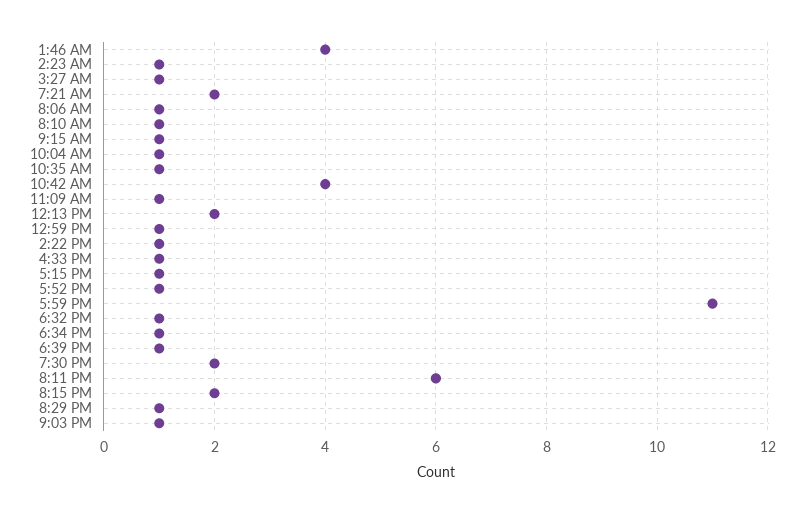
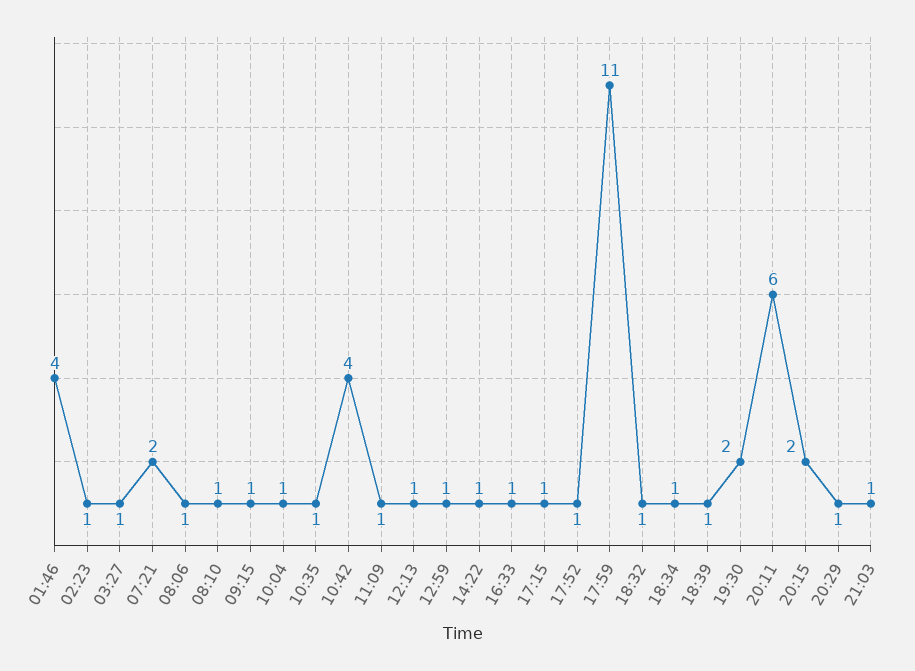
12:13 PM: 2 -> 1

